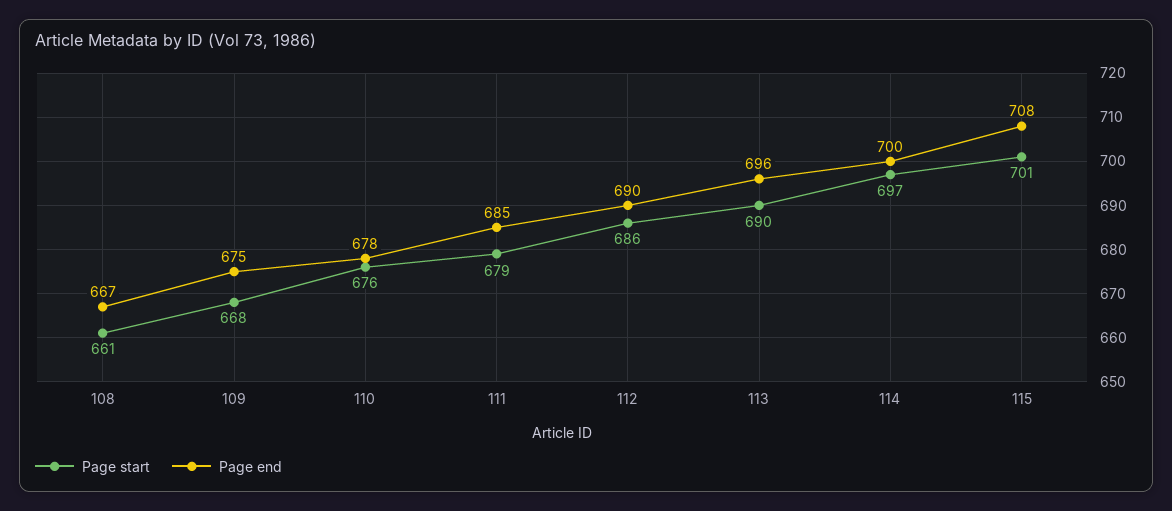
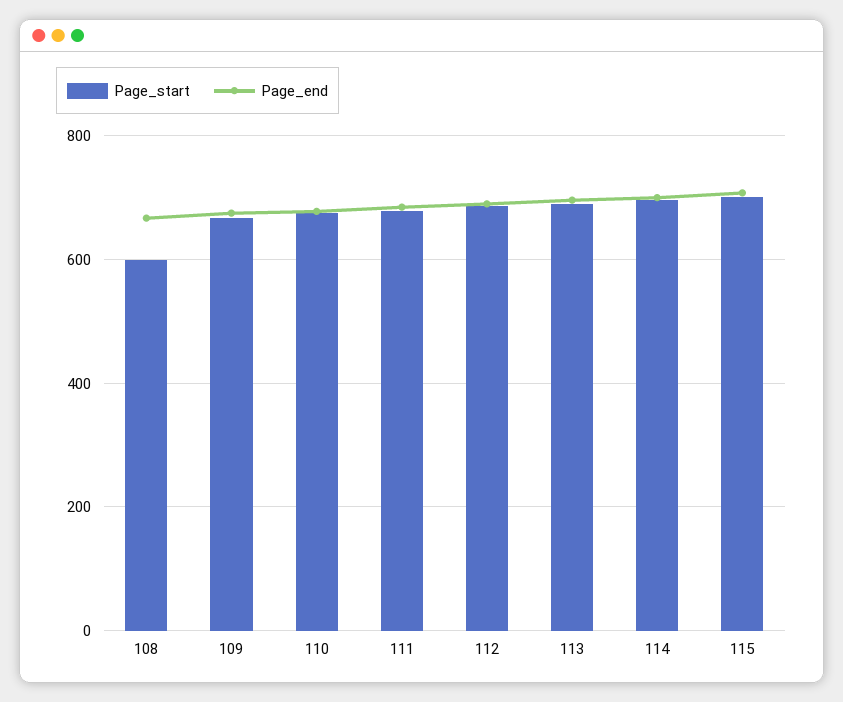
Page start, 108: 661 -> 600

